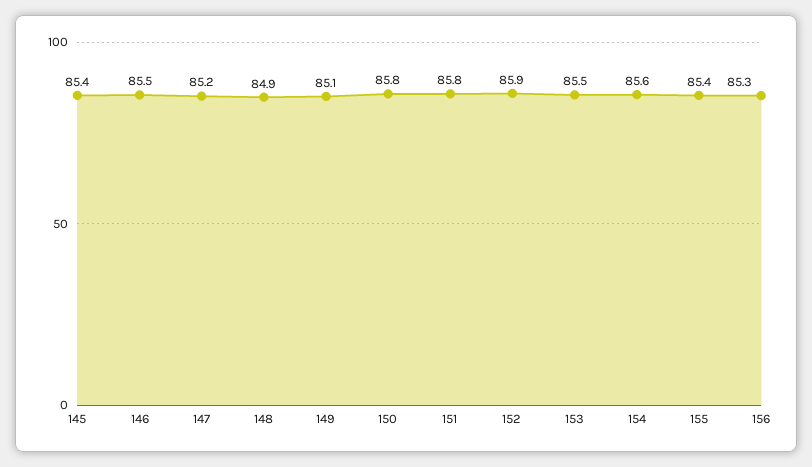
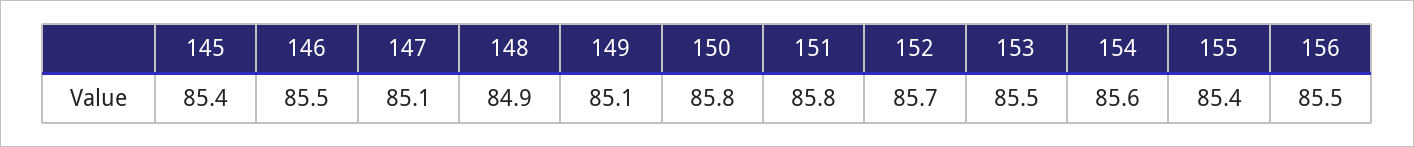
147: 85.2 -> 85.1
152: 85.9 -> 85.7
156: 85.3 -> 85.5

